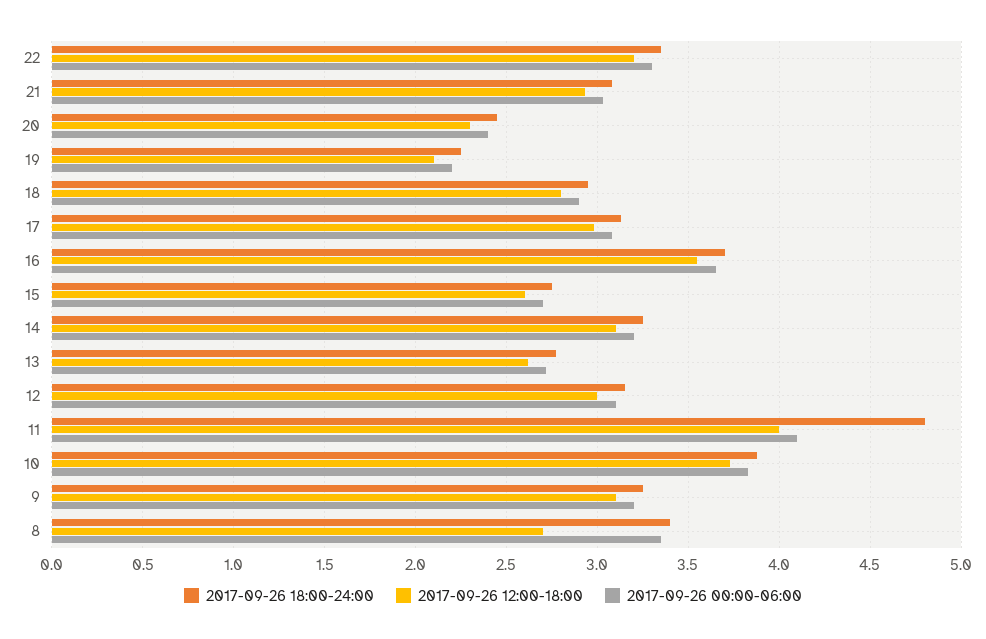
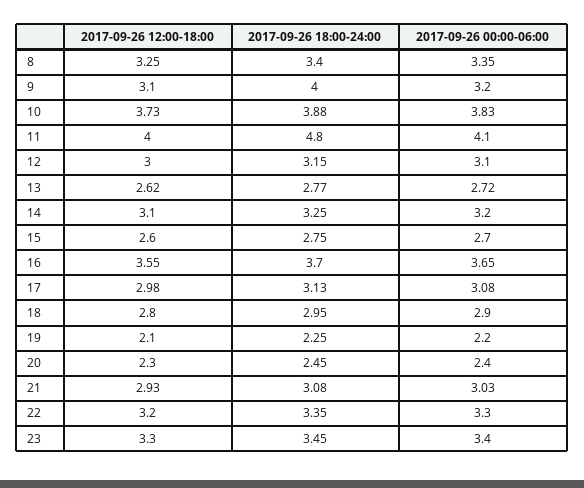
2017-09-26 18:00-24:00, 9: 3.25 -> 4
2017-09-26 12:00-18:00, 8: 2.7 -> 3.25
2017-09-26 12:00-18:00, 23: none -> 3.3
2017-09-26 18:00-24:00, 23: none -> 3.45
2017-09-26 00:00-06:00, 23: none -> 3.4

